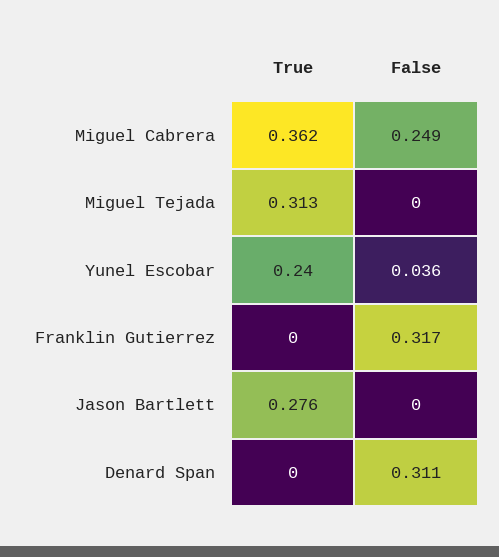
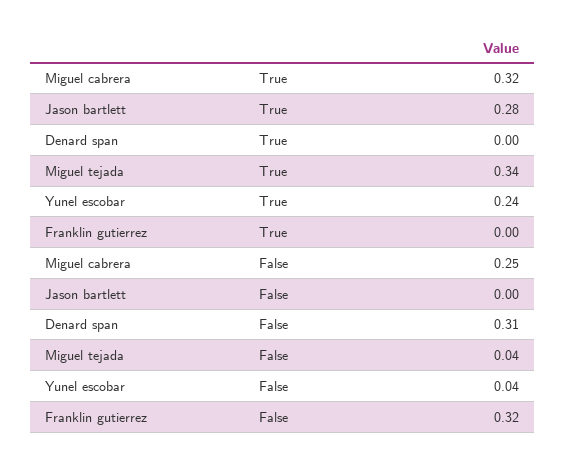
True, Miguel Cabrera: 0.362 -> 0.32
True, Miguel Tejada: 0.313 -> 0.34
False, Miguel Tejada: 0 -> 0.04

